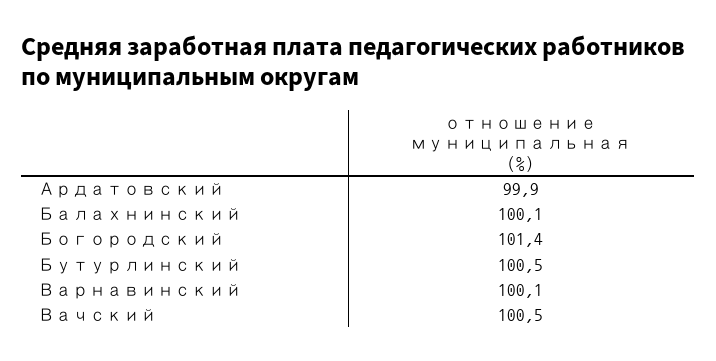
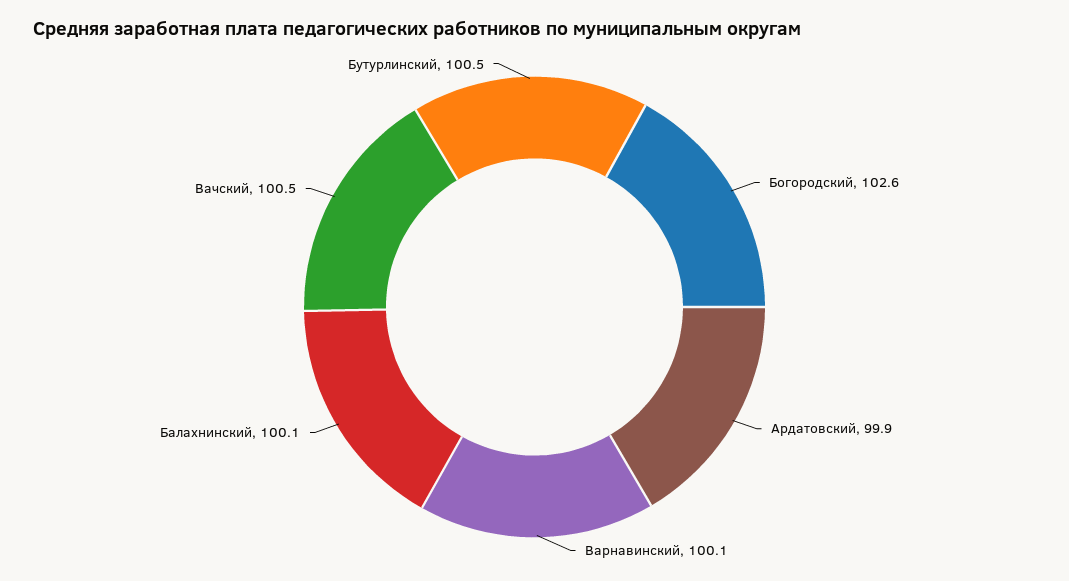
Богородский: 101.4 -> 102.6

